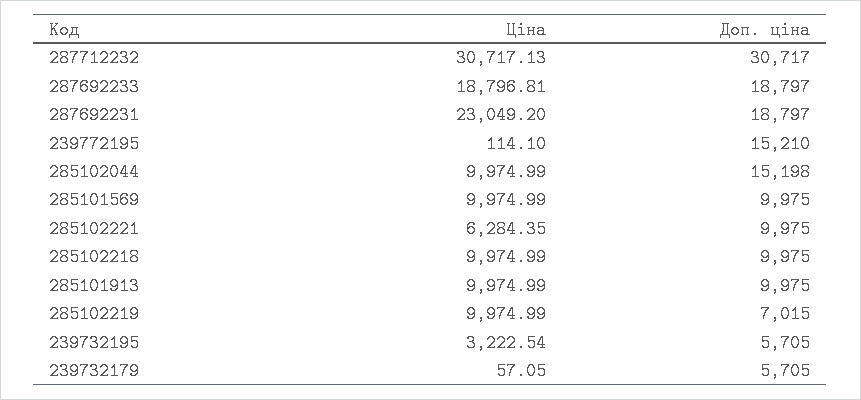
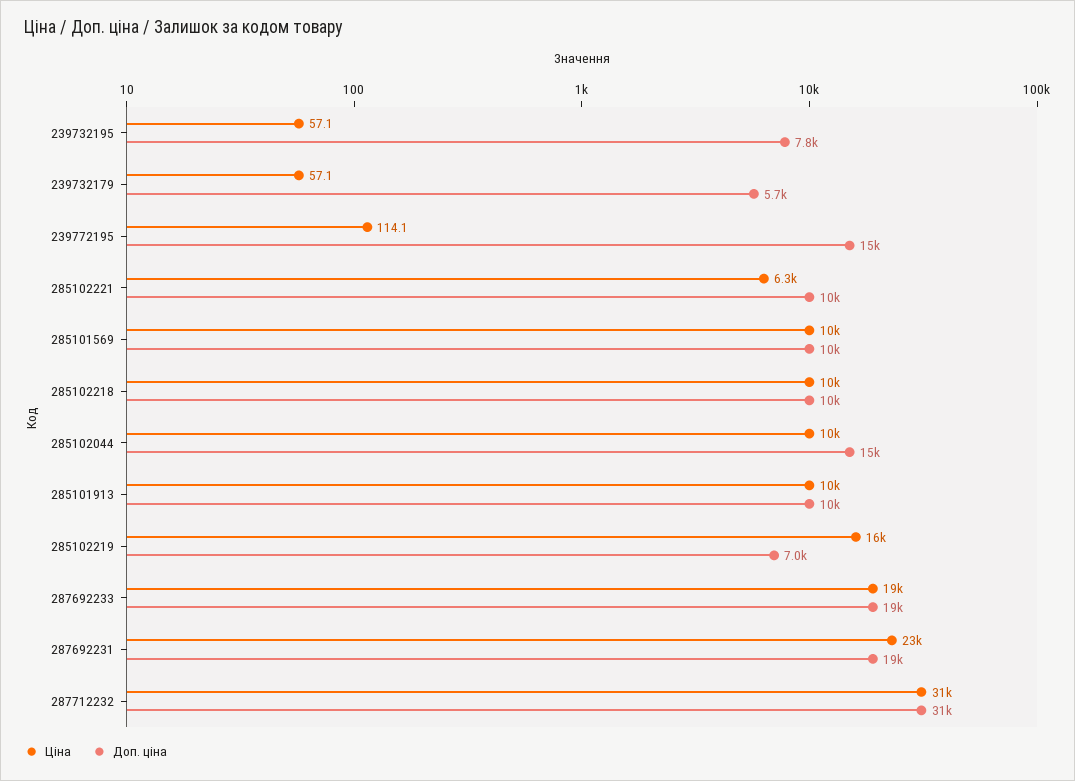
Ціна, 285102219: 9974.99 -> 16000
Ціна, 239732195: 3222.54 -> 57.1
Доп. ціна, 239732195: 5705 -> 7800

